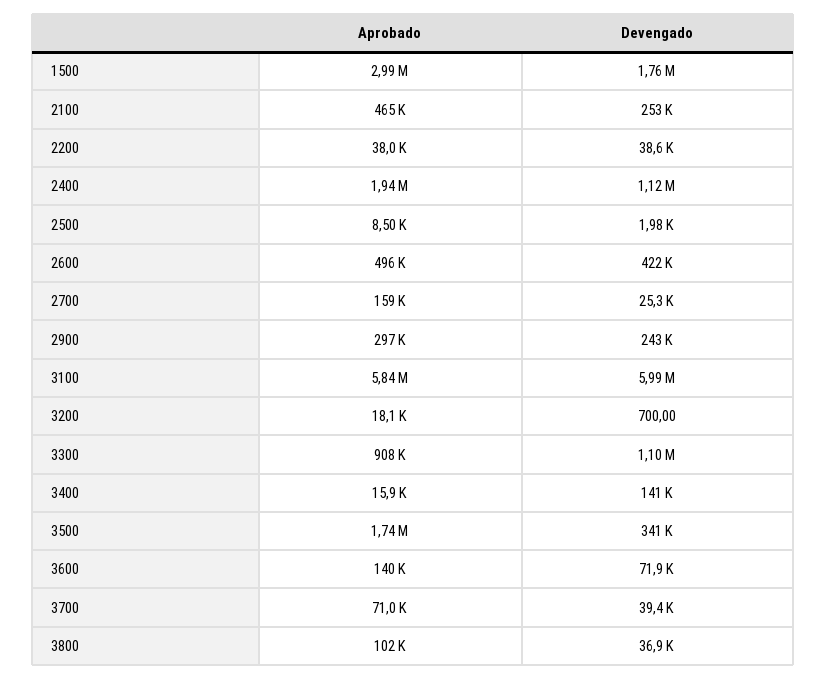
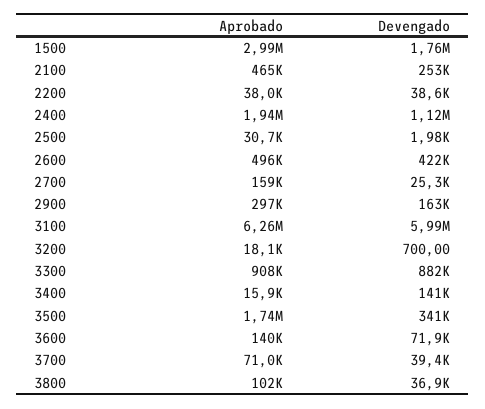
Aprobado, 2500: 8500 -> 30700
Devengado, 2900: 243000 -> 163000
Aprobado, 3100: 5840000 -> 6260000
Devengado, 3300: 1100000 -> 882000

